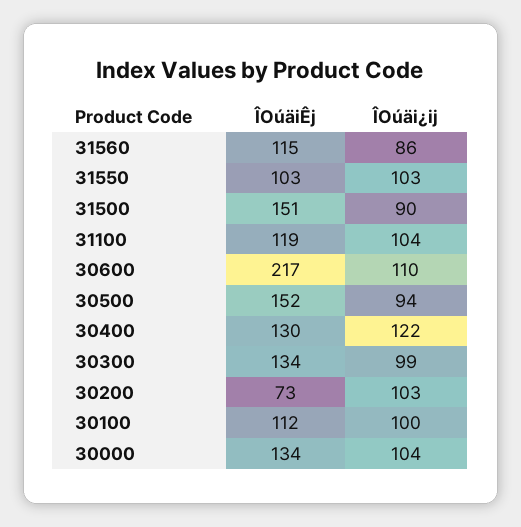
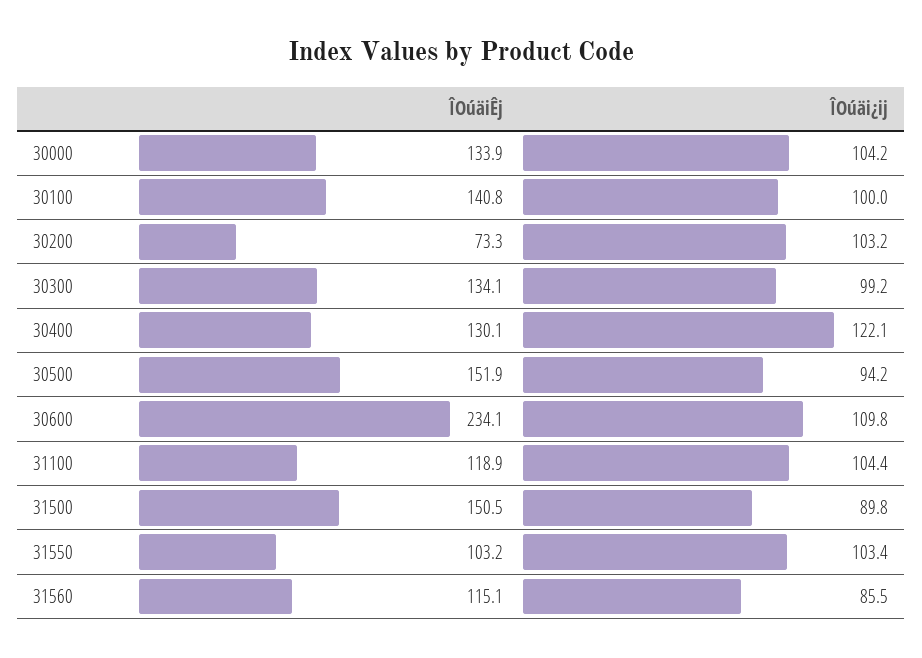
ÎOúäiÊj, 30600: 217 -> 234.1
ÎOúäiÊj, 30100: 112 -> 140.8

